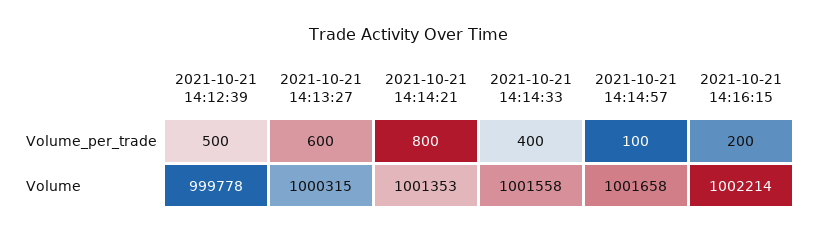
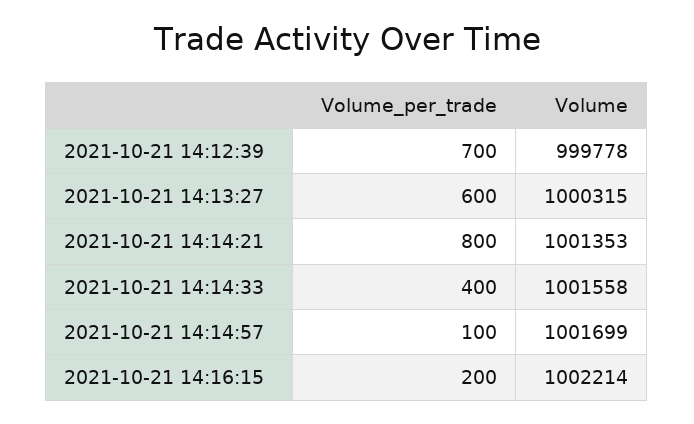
2021-10-21 14:12:39, Volume_per_trade: 500 -> 700
2021-10-21 14:14:57, Volume: 1001658 -> 1001699

